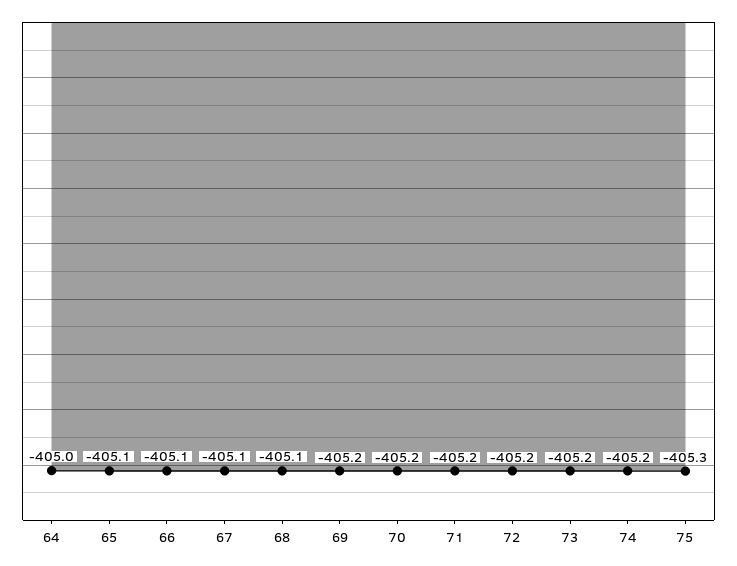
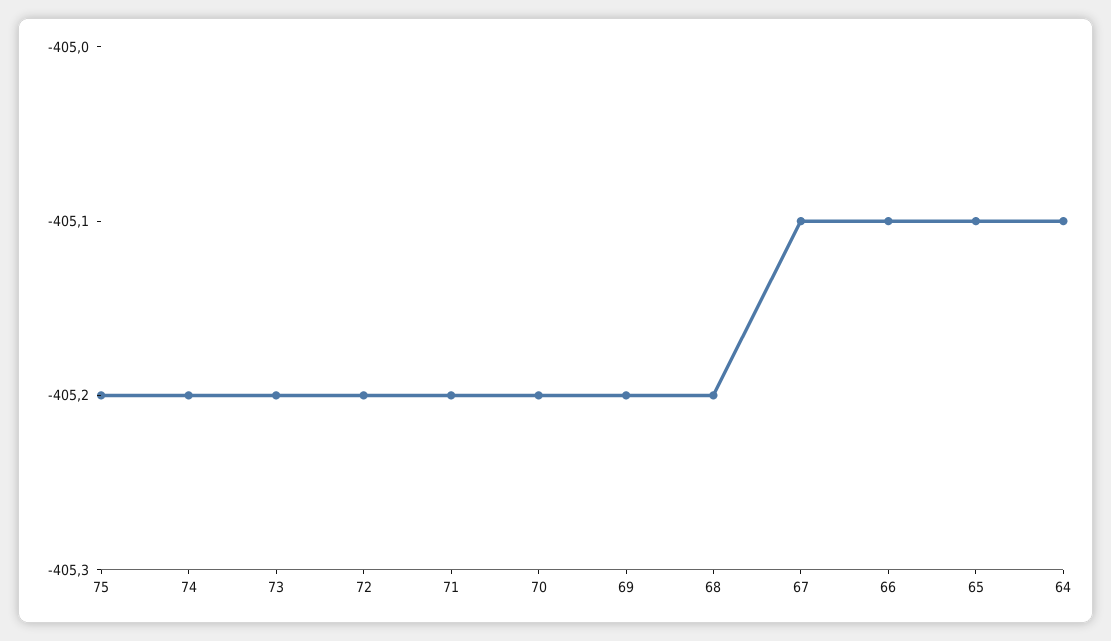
64: -405 -> -405.1
68: -405.1 -> -405.2
75: -405.3 -> -405.2

